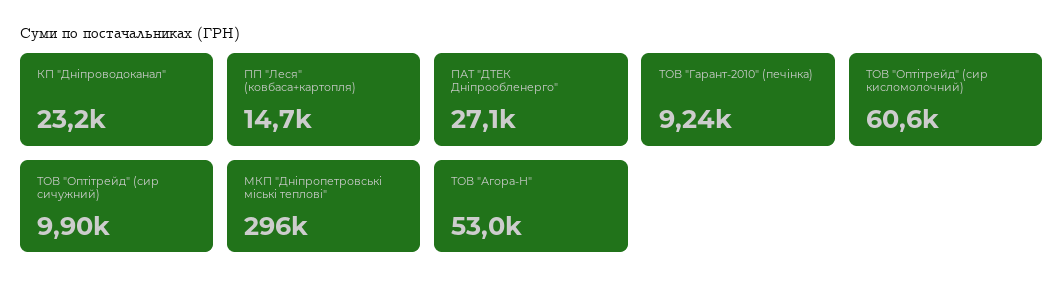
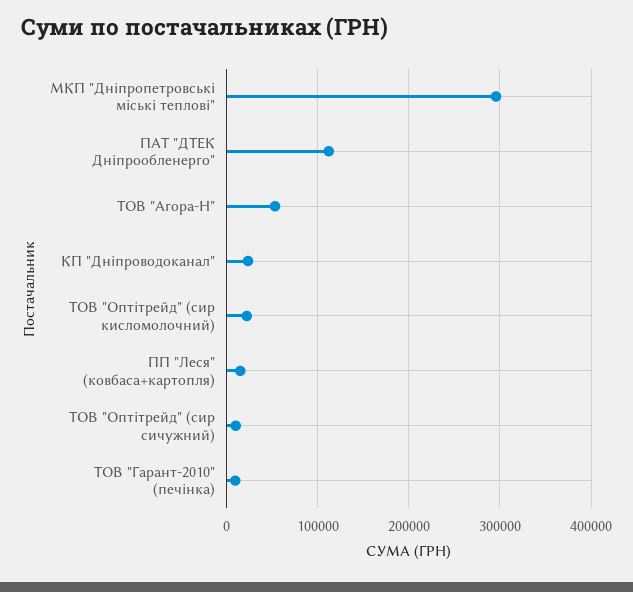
ПАТ "ДТЕК Дніпрообленерго": 27100 -> 110000
ТОВ "Оптітрейд" (сир кисломолочний): 60600 -> 20000

